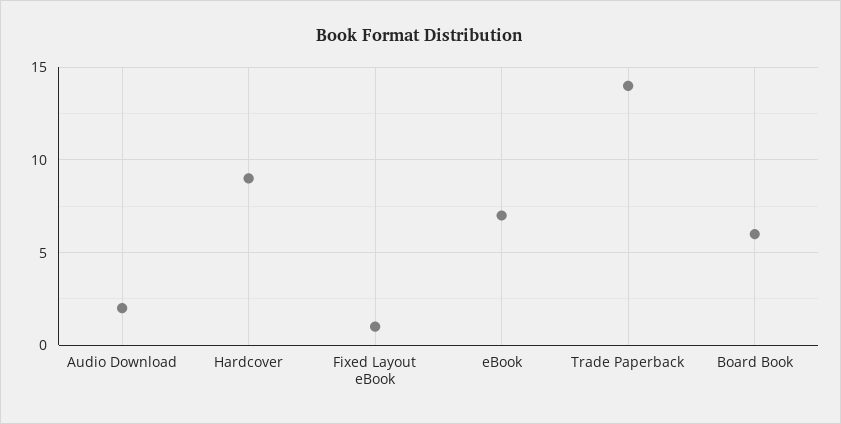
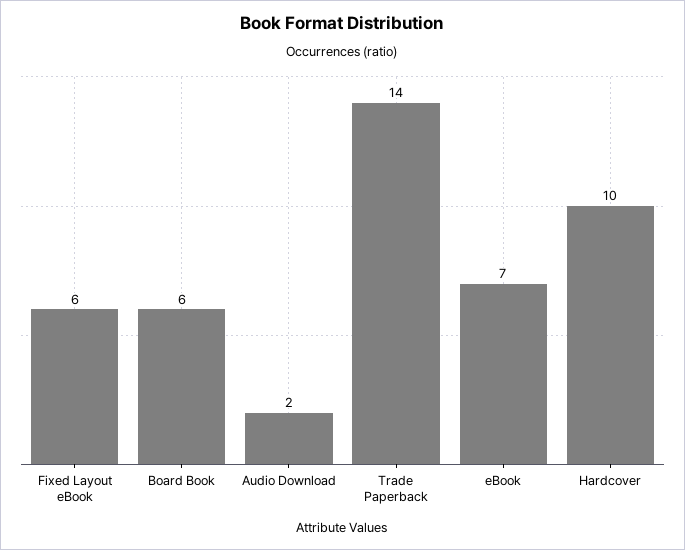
Hardcover: 9 -> 10
Fixed Layout eBook: 1 -> 6

